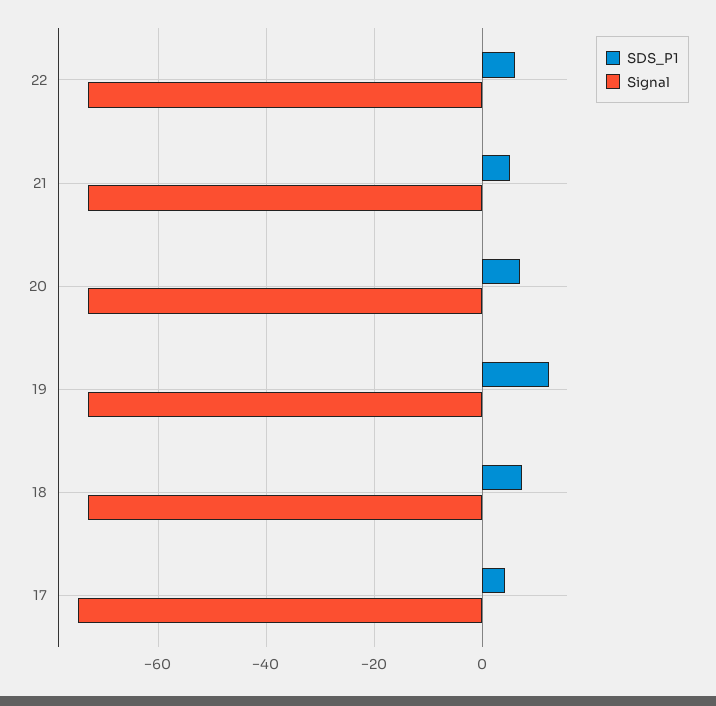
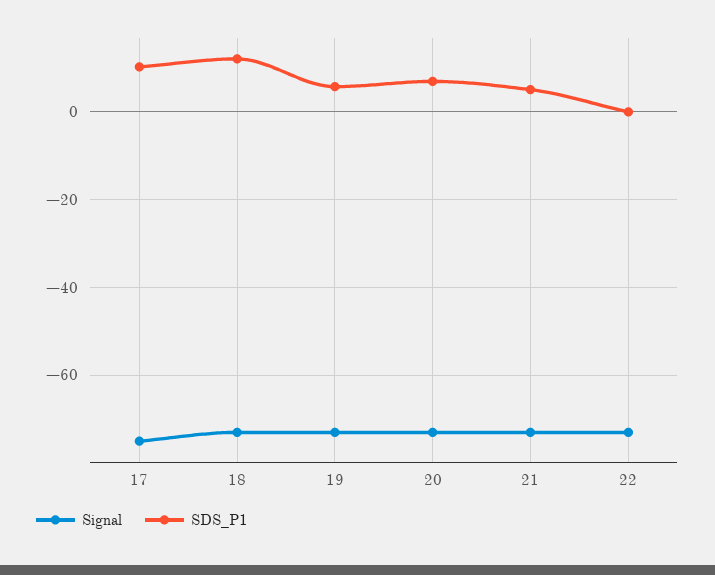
SDS_P1, 22: 6 -> 0
SDS_P1, 19: 12 -> 6
SDS_P1, 18: 8 -> 12
SDS_P1, 17: 4 -> 10

